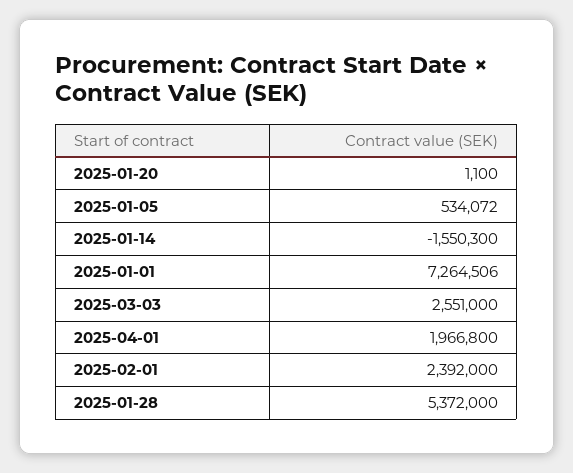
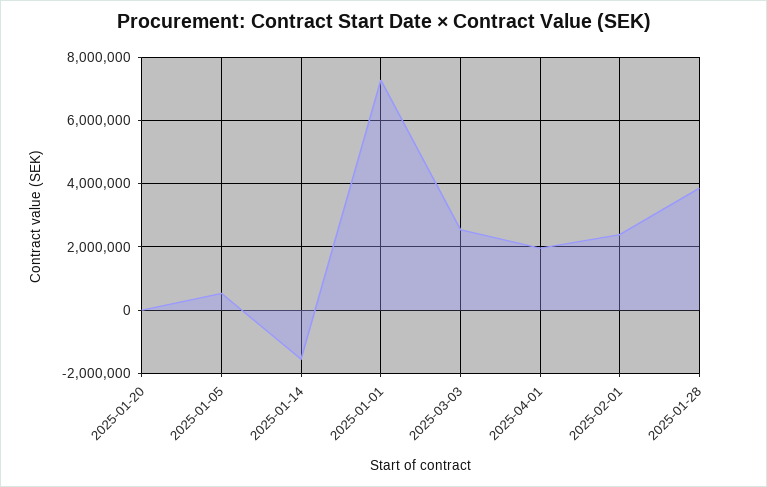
2025-01-28: 5372000 -> 3800000

